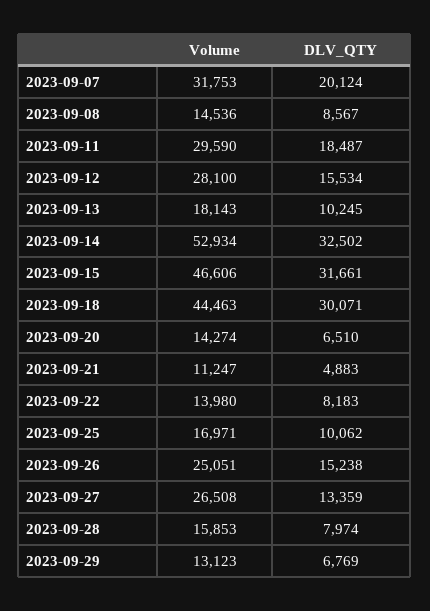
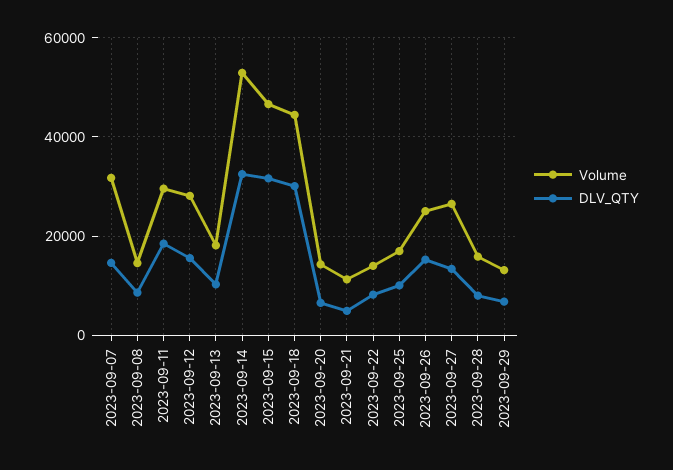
DLV_QTY, 2023-09-07: 20124 -> 14000

